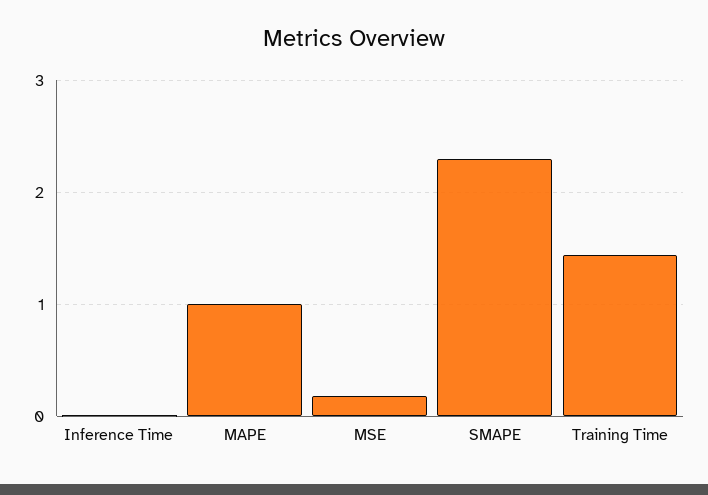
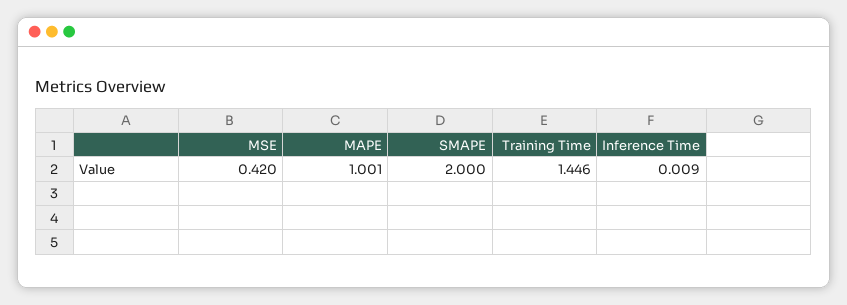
MSE: 0.2 -> 0.42
SMAPE: 2.3 -> 2

